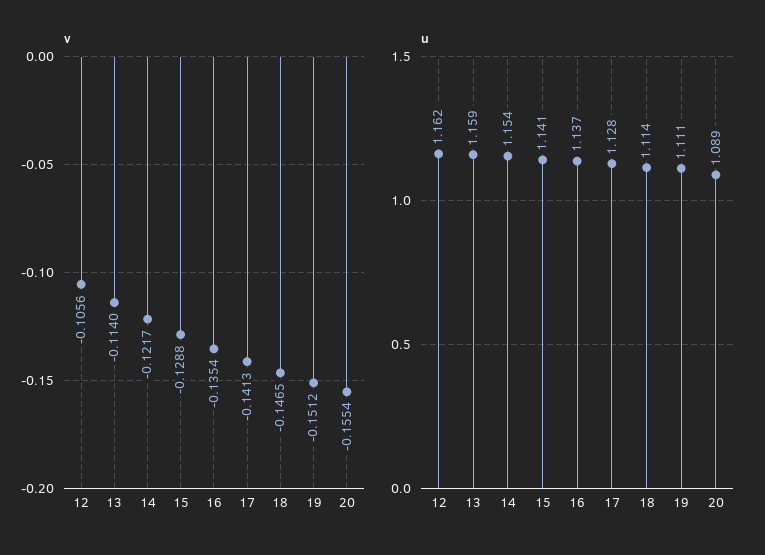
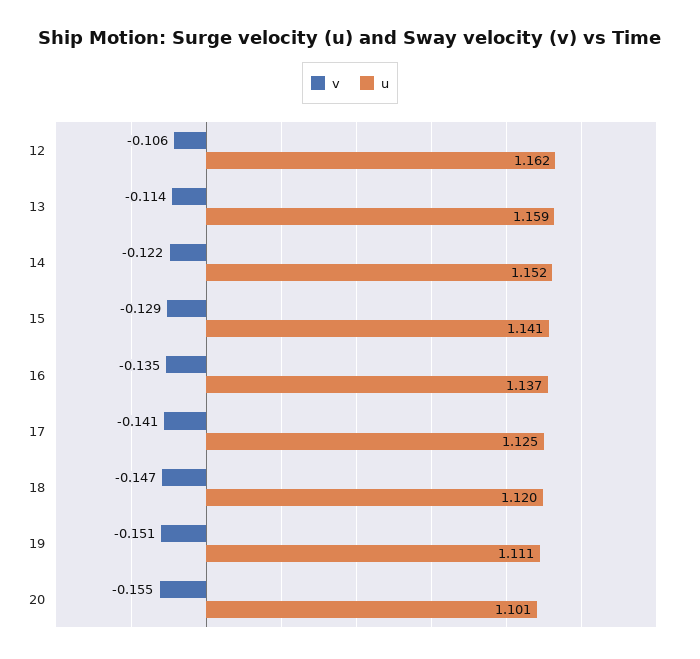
u, 14: 1.154 -> 1.152
u, 17: 1.128 -> 1.125
u, 18: 1.114 -> 1.12
u, 20: 1.089 -> 1.101

